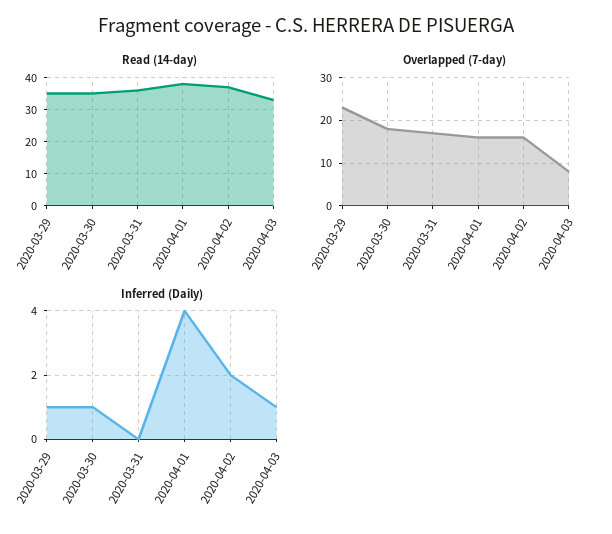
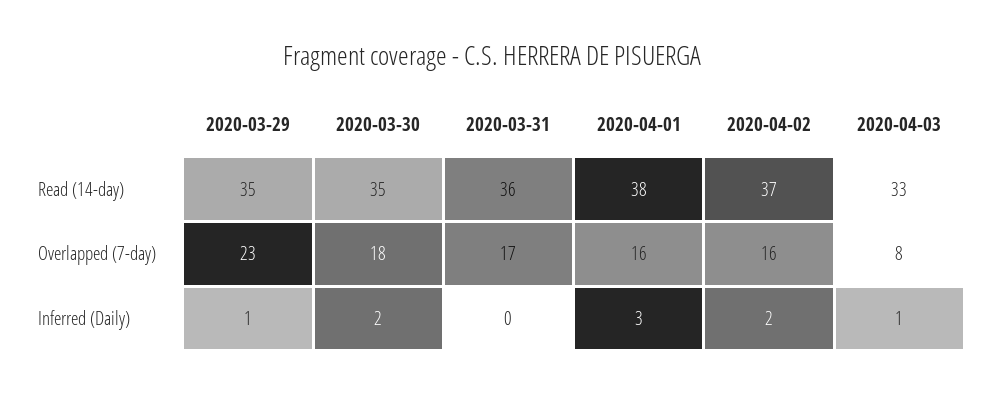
Inferred (Daily), 2020-03-30: 1 -> 2
Inferred (Daily), 2020-04-01: 4 -> 3

